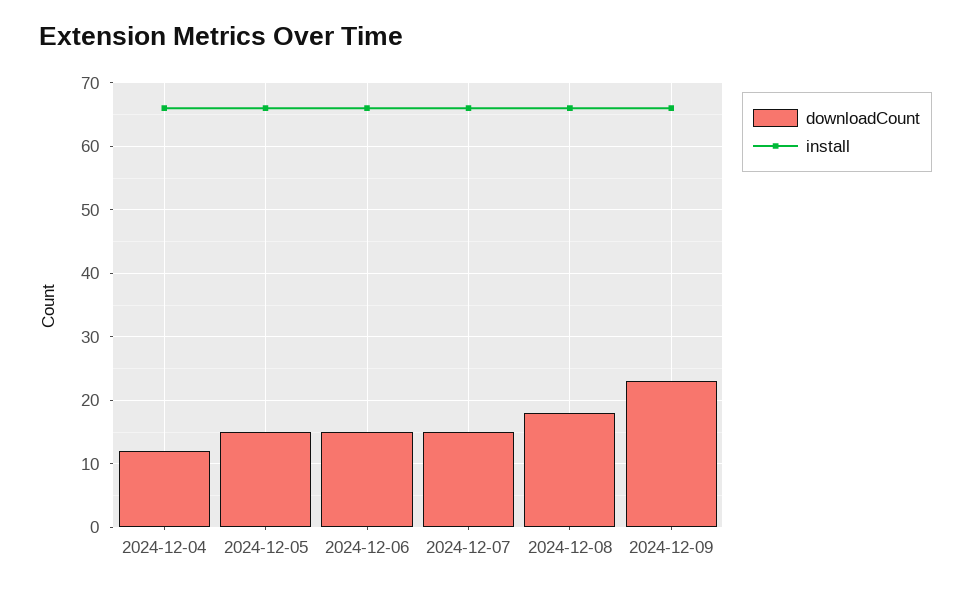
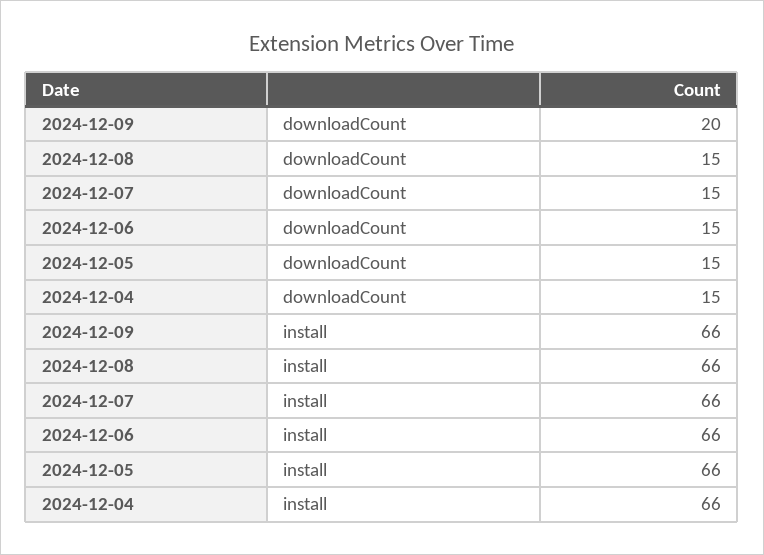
downloadCount, 2024-12-04: 12 -> 15
downloadCount, 2024-12-08: 18 -> 15
downloadCount, 2024-12-09: 23 -> 20

